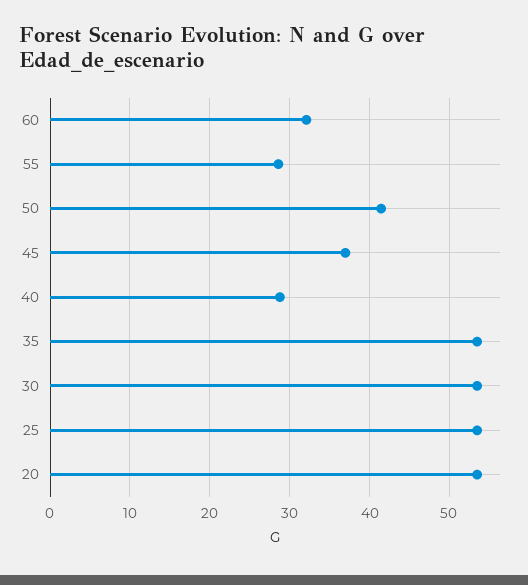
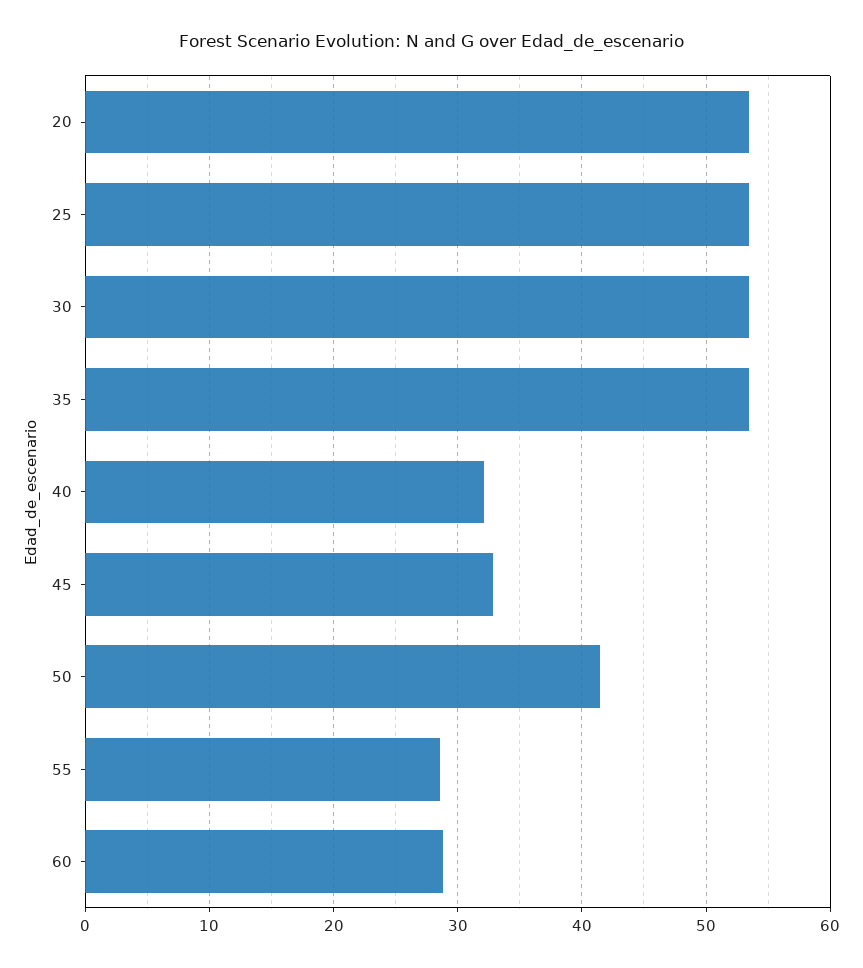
60: 32 -> 29
45: 37 -> 33
40: 29 -> 32

